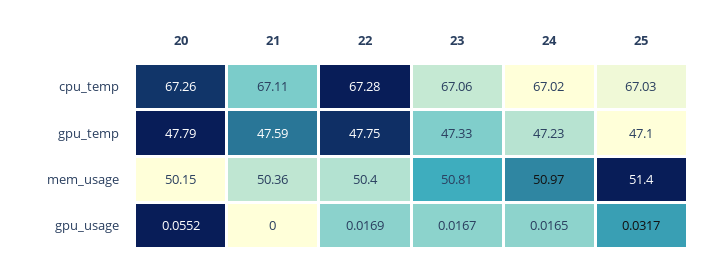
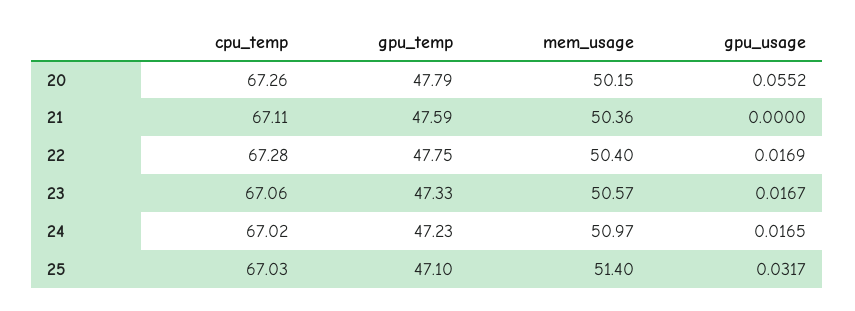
23, mem_usage: 50.81 -> 50.57

